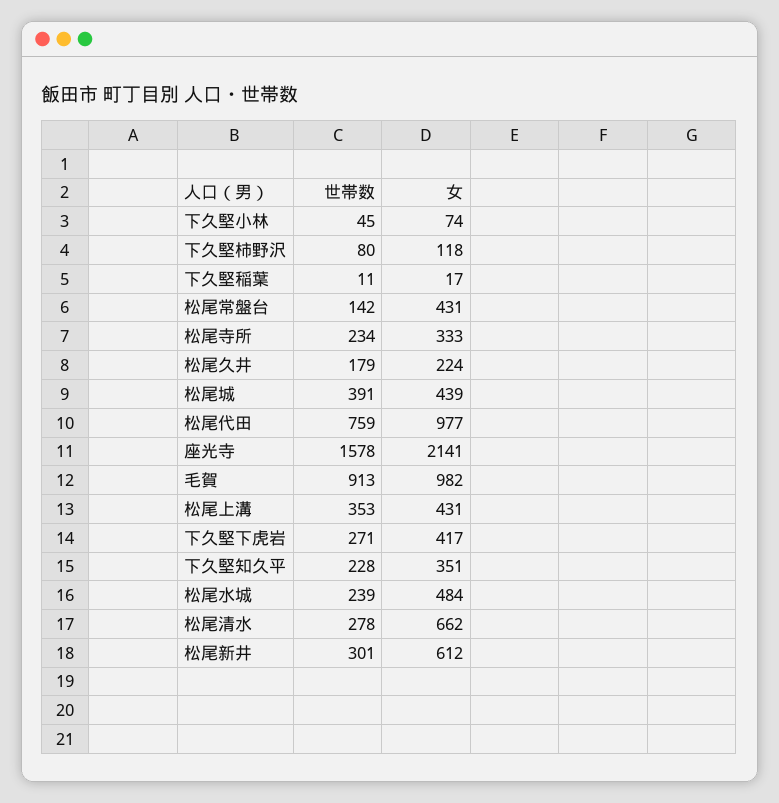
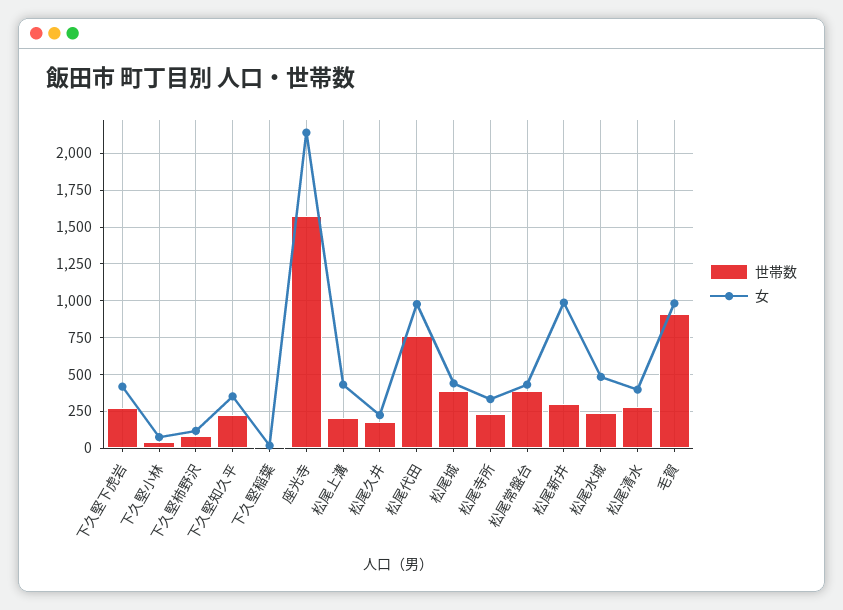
世帯数, 松尾常盤台: 142 -> 400
世帯数, 松尾上溝: 353 -> 200
女, 松尾清水: 662 -> 400
女, 松尾新井: 612 -> 1000

